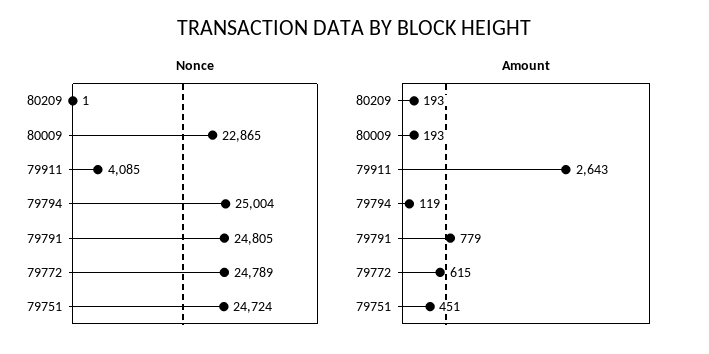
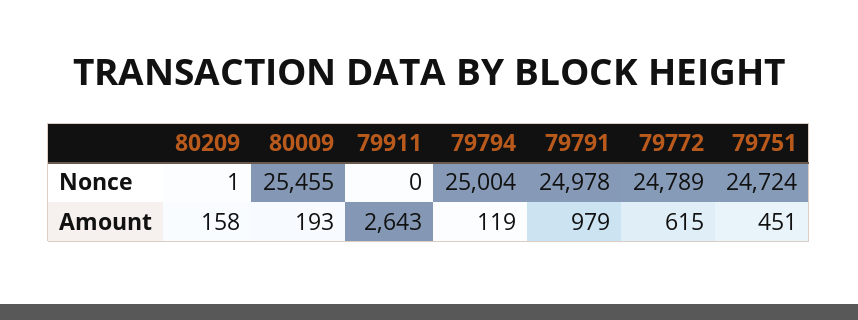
Nonce, 80009: 22865 -> 25455
Nonce, 79911: 4085 -> 0
Nonce, 79791: 24805 -> 24978
Amount, 80209: 193 -> 158
Amount, 79791: 779 -> 979

